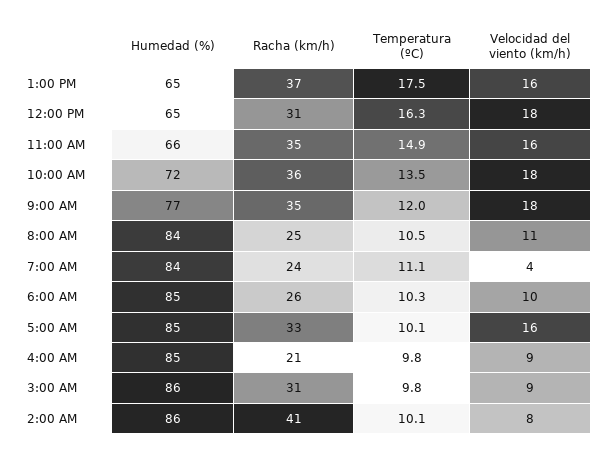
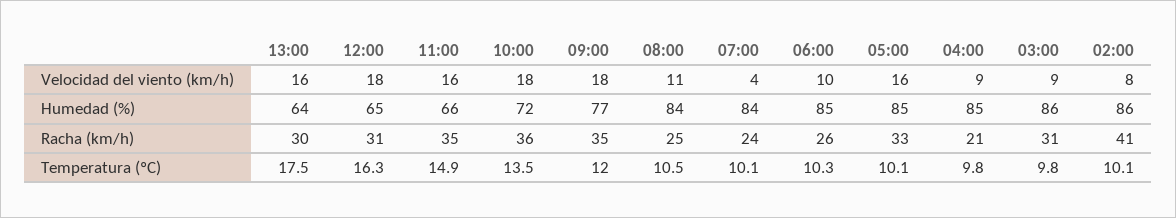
Humedad (%), 1:00 PM: 65 -> 64
Racha (km/h), 1:00 PM: 37 -> 30
Temperatura (ºC), 7:00 AM: 11.1 -> 10.1

